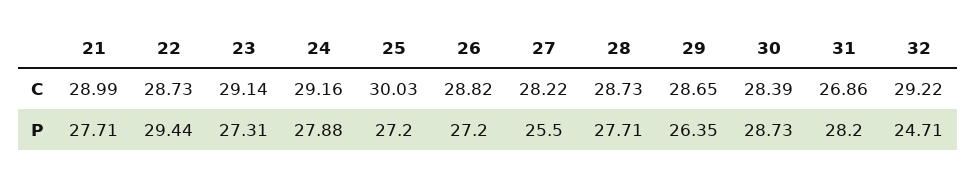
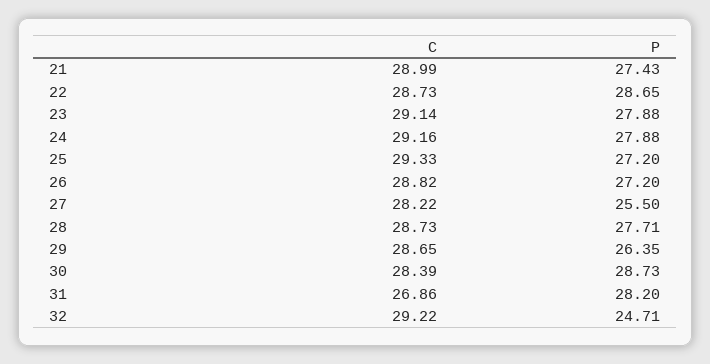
25, C: 30.03 -> 29.33
21, P: 27.71 -> 27.43
22, P: 29.44 -> 28.65
23, P: 27.31 -> 27.88

